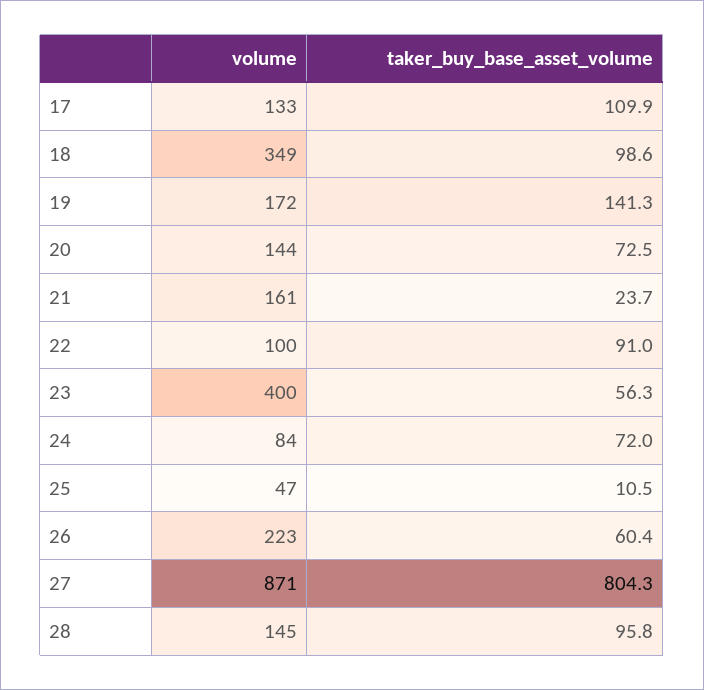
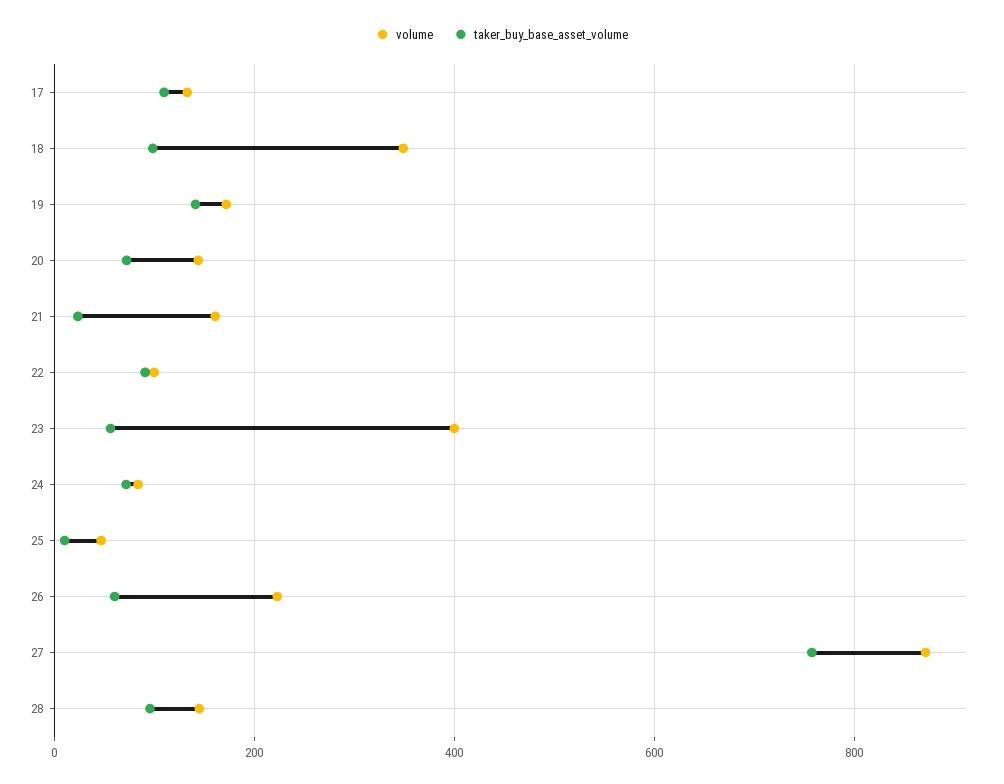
taker_buy_base_asset_volume, 27: 804.3 -> 760

